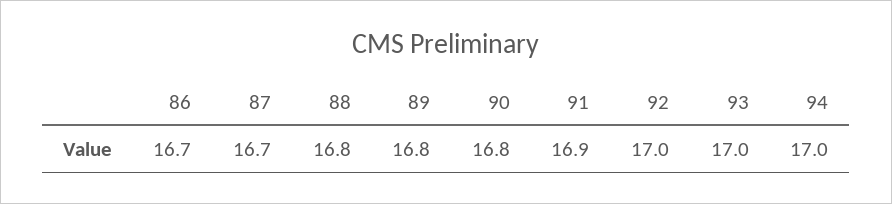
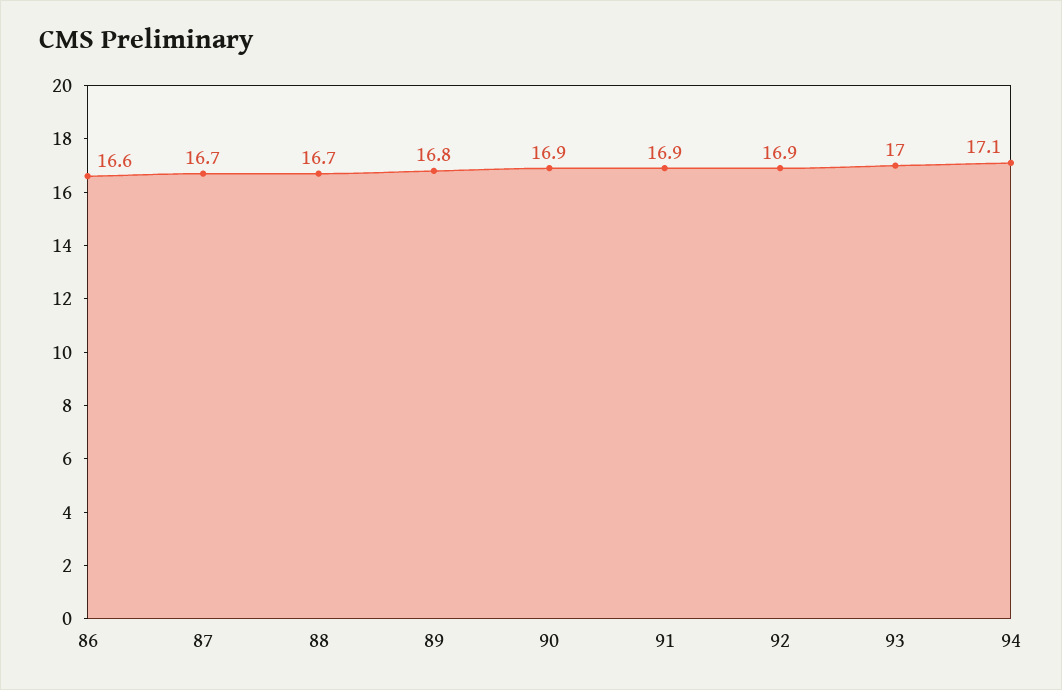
86: 16.7 -> 16.6
88: 16.8 -> 16.7
90: 16.8 -> 16.9
92: 17 -> 16.9
94: 17 -> 17.1

